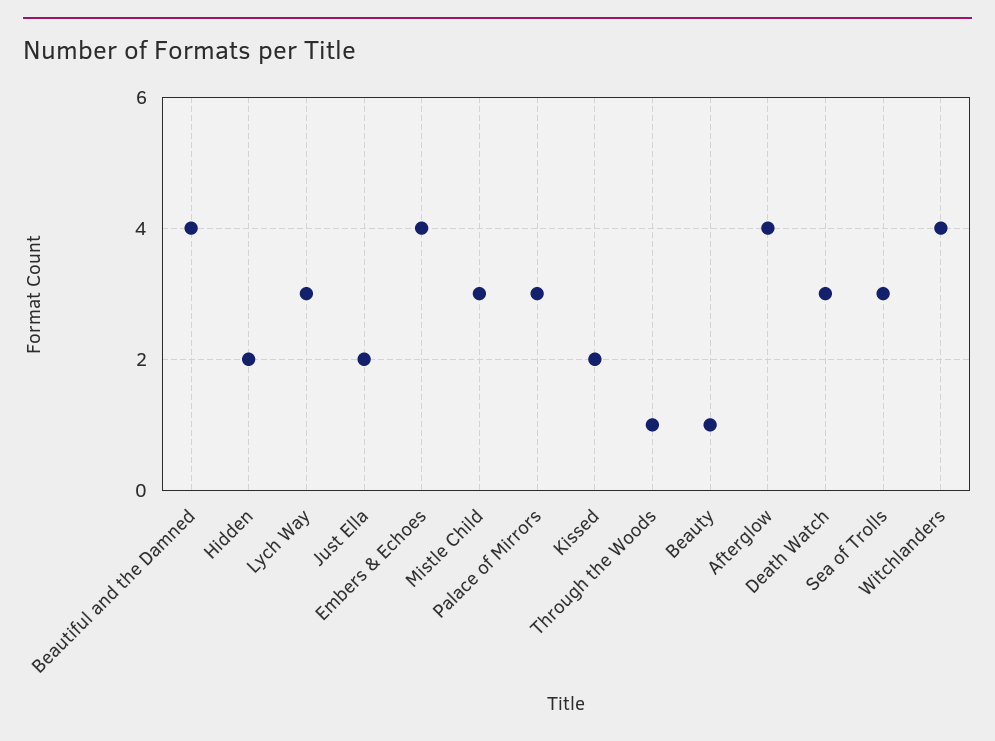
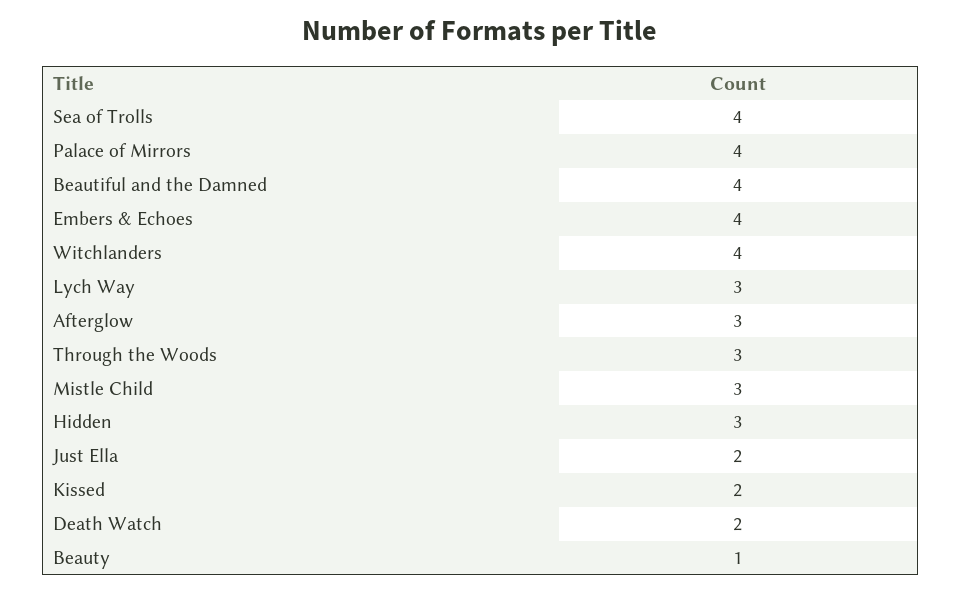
Hidden: 2 -> 3
Palace of Mirrors: 3 -> 4
Through the Woods: 1 -> 3
Afterglow: 4 -> 3
Death Watch: 3 -> 2
Sea of Trolls: 3 -> 4

